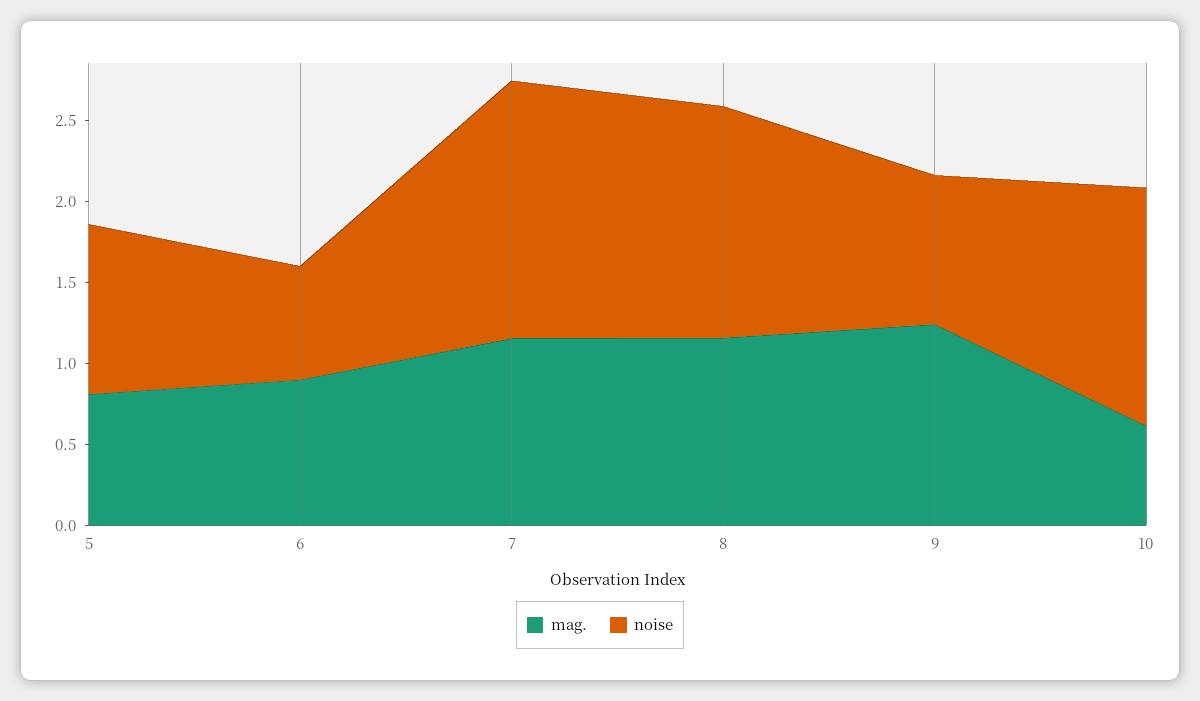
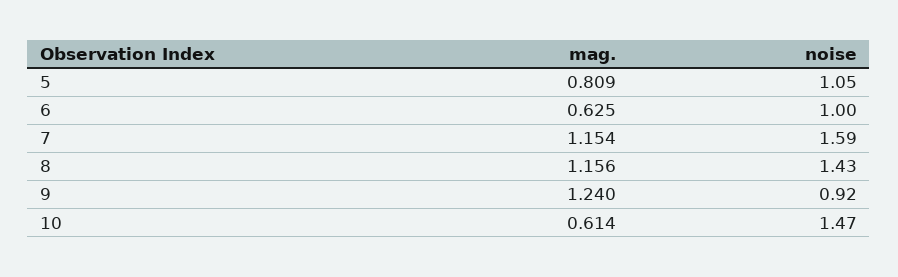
mag., 6: 0.9 -> 0.625
noise, 6: 0.7 -> 1

